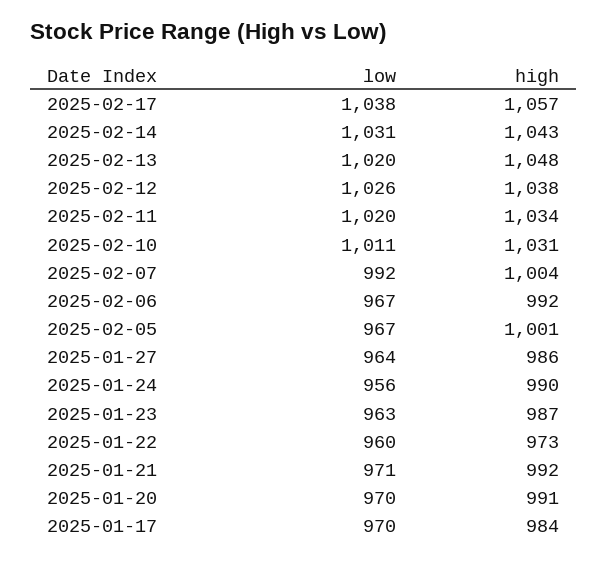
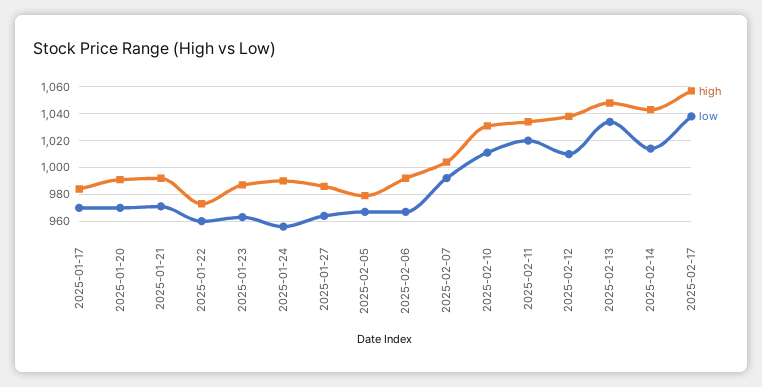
low, 2025-02-14: 1031 -> 1015
low, 2025-02-13: 1020 -> 1035
low, 2025-02-12: 1026 -> 1010
high, 2025-02-05: 1001 -> 980

